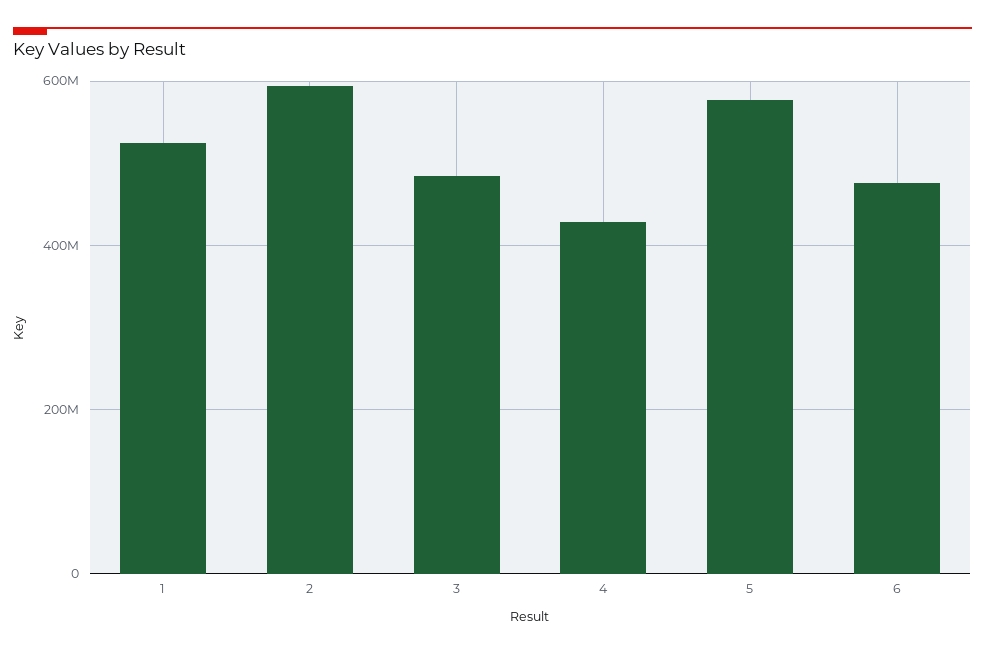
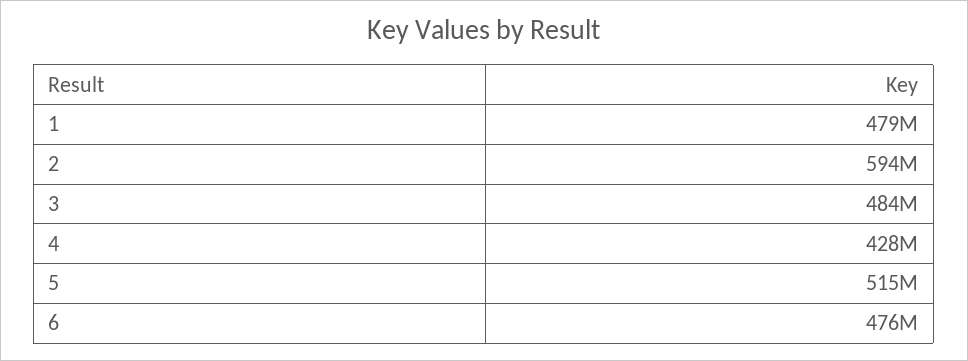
1: 520000000 -> 479000000
5: 580000000 -> 515000000

